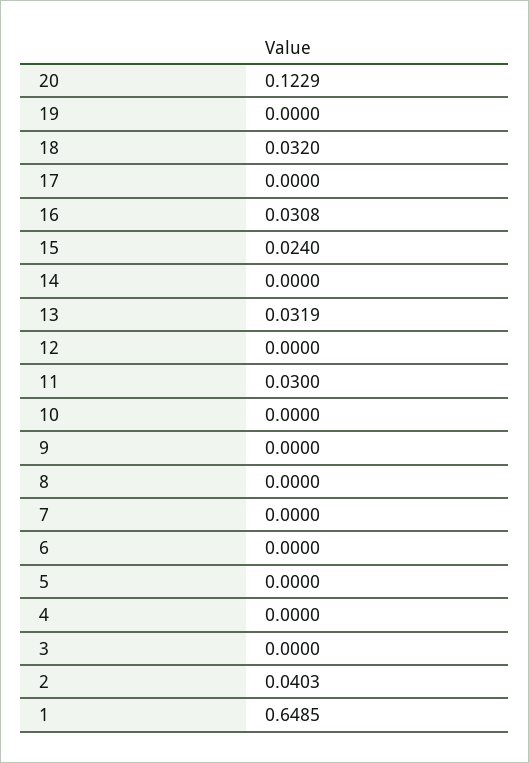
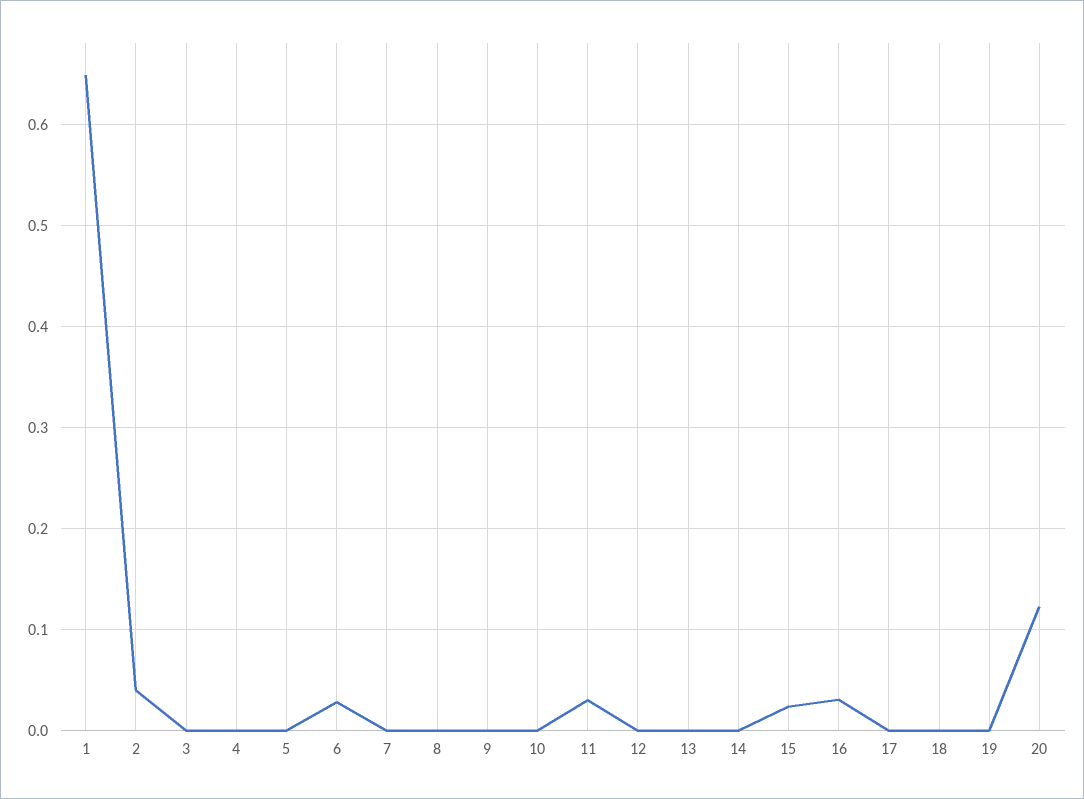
18: 0.032 -> 0
13: 0.0319 -> 0
6: 0 -> 0.03

